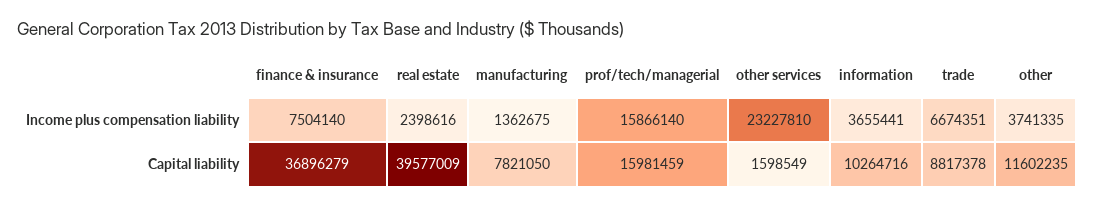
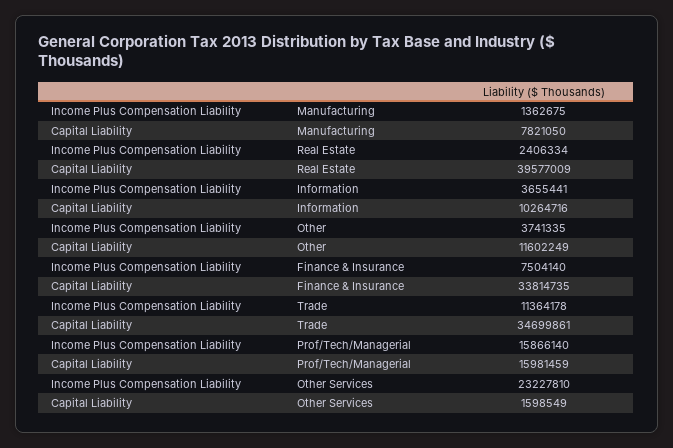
real estate, Income plus compensation liability: 2398616 -> 2406334
trade, Income plus compensation liability: 6674351 -> 11364178
finance & insurance, Capital liability: 36896279 -> 33814735
trade, Capital liability: 8817378 -> 34699861
other, Capital liability: 11602235 -> 11602249

